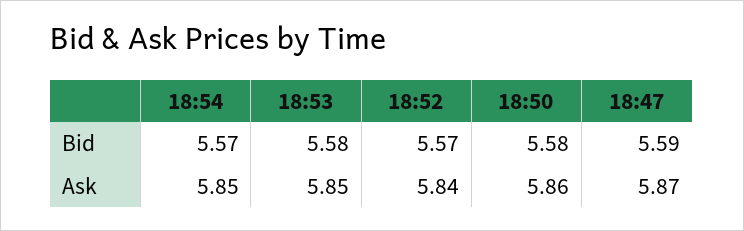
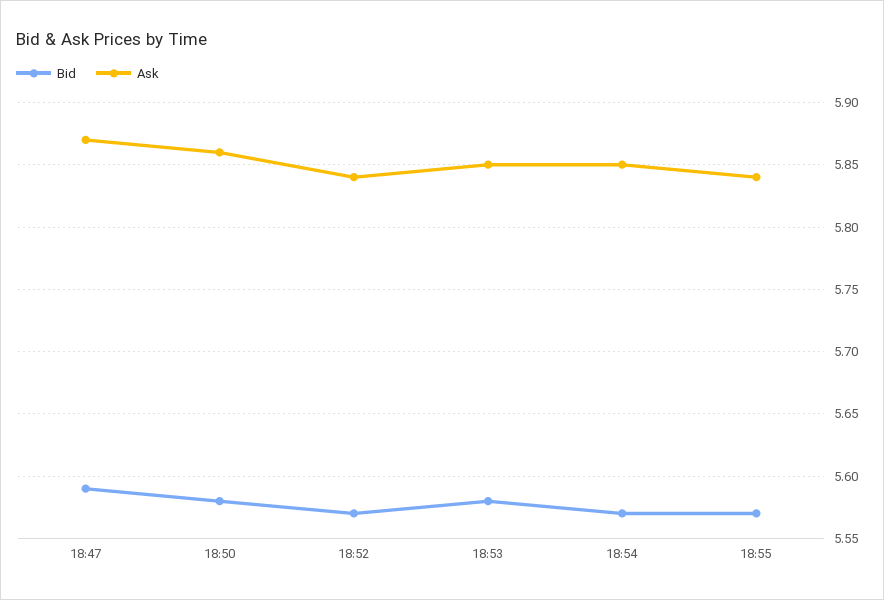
Bid, 18:55: none -> 5.57
Ask, 18:55: none -> 5.84

